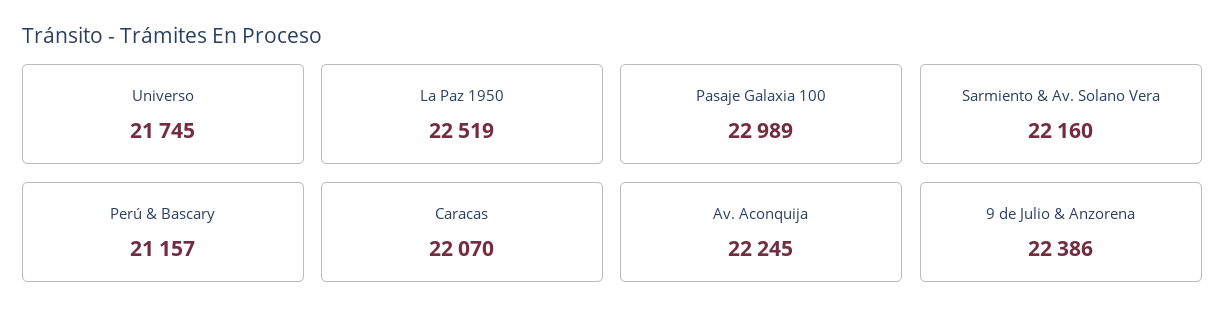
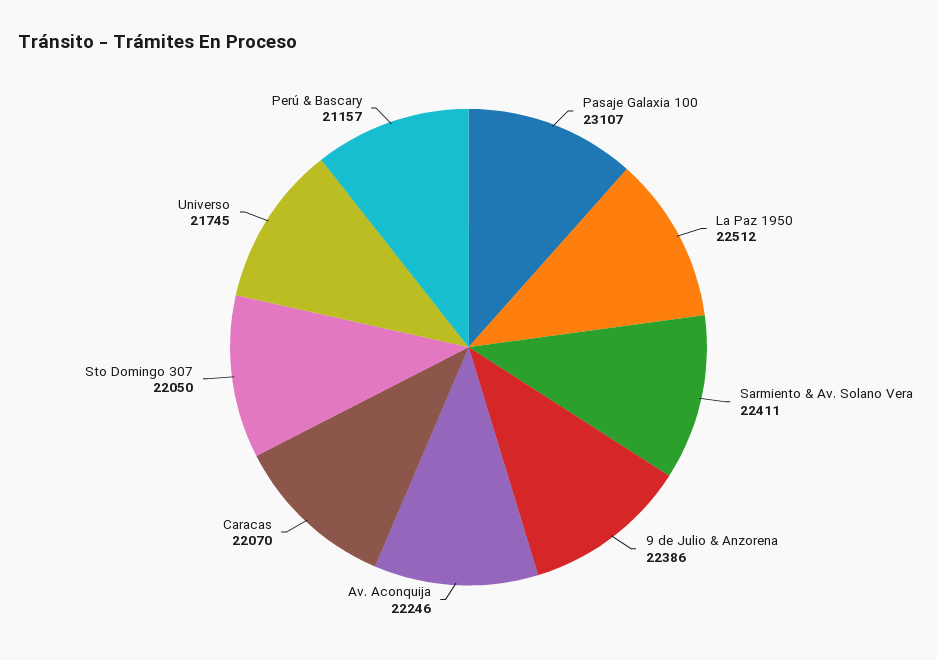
La Paz 1950: 22519 -> 22512
Pasaje Galaxia 100: 22989 -> 23107
Sarmiento & Av. Solano Vera: 22160 -> 22411
Av. Aconquija: 22245 -> 22246
Sto Domingo 307: none -> 22050

